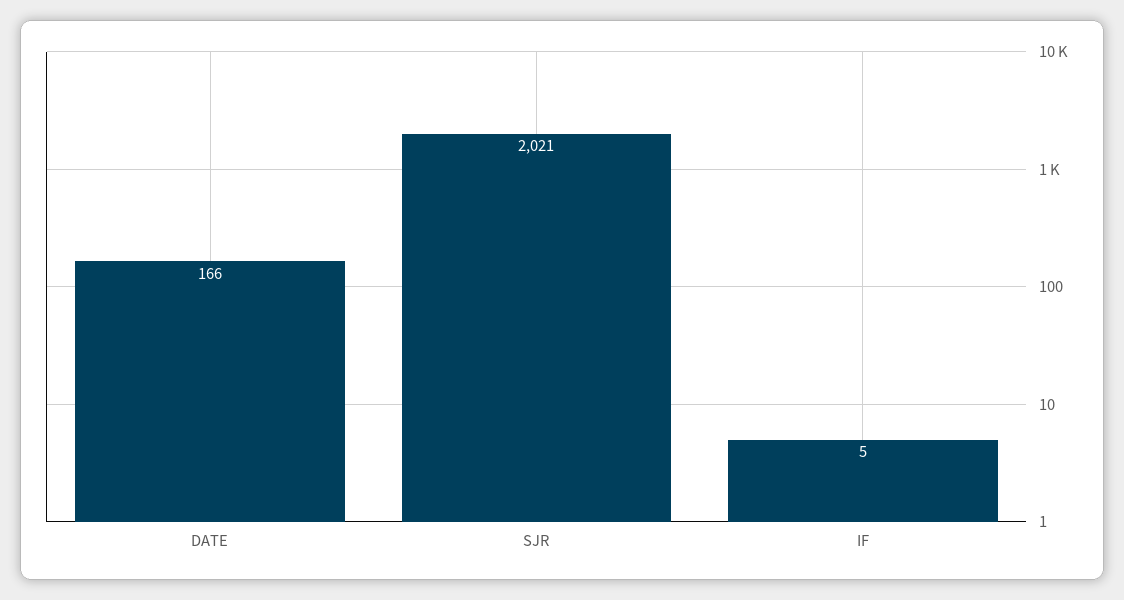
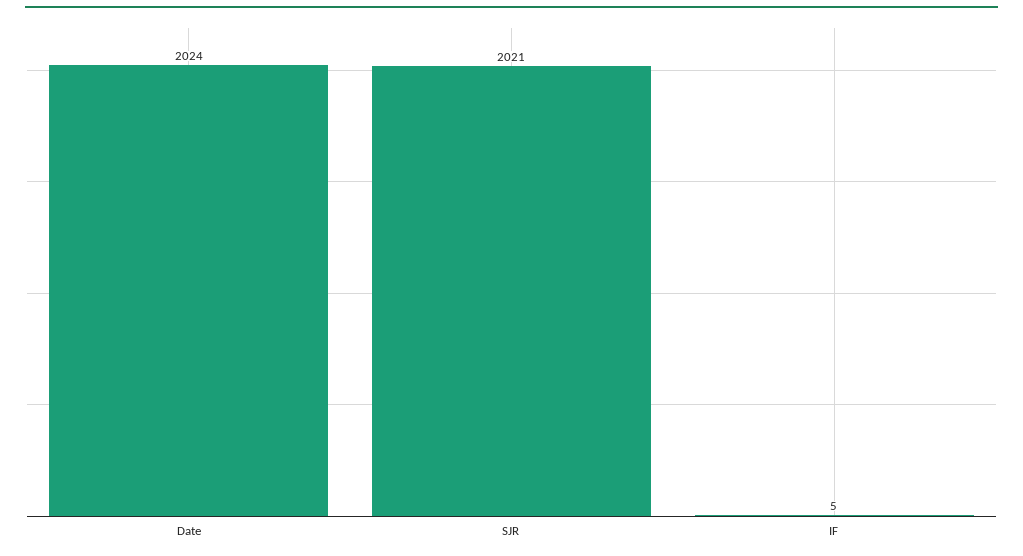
DATE: 166 -> 2024

